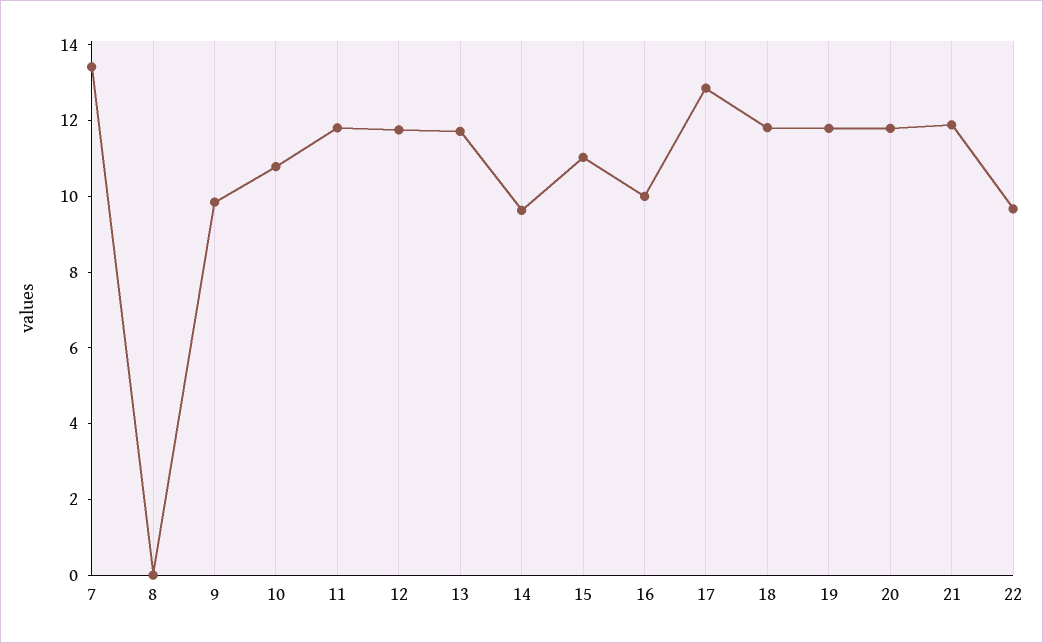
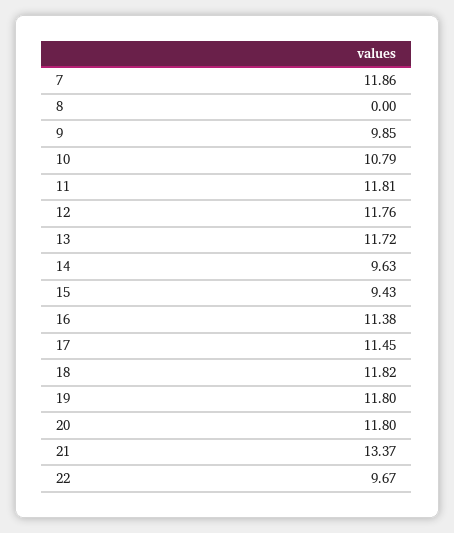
7: 13.5 -> 11.86
15: 11 -> 9.43
16: 10 -> 11.38
17: 13 -> 11.45
21: 12 -> 13.37

